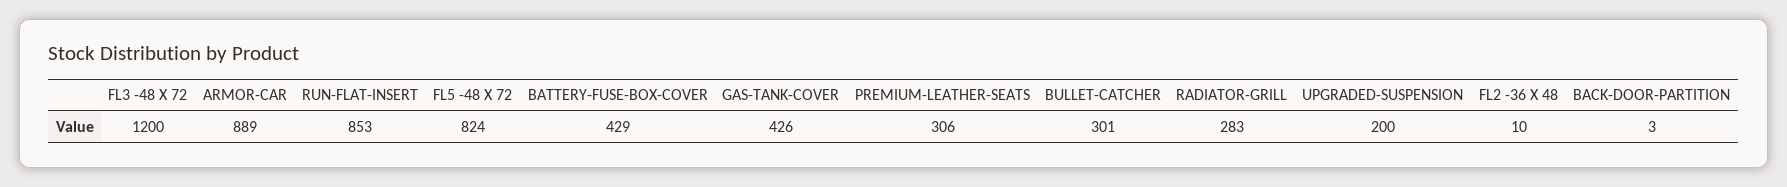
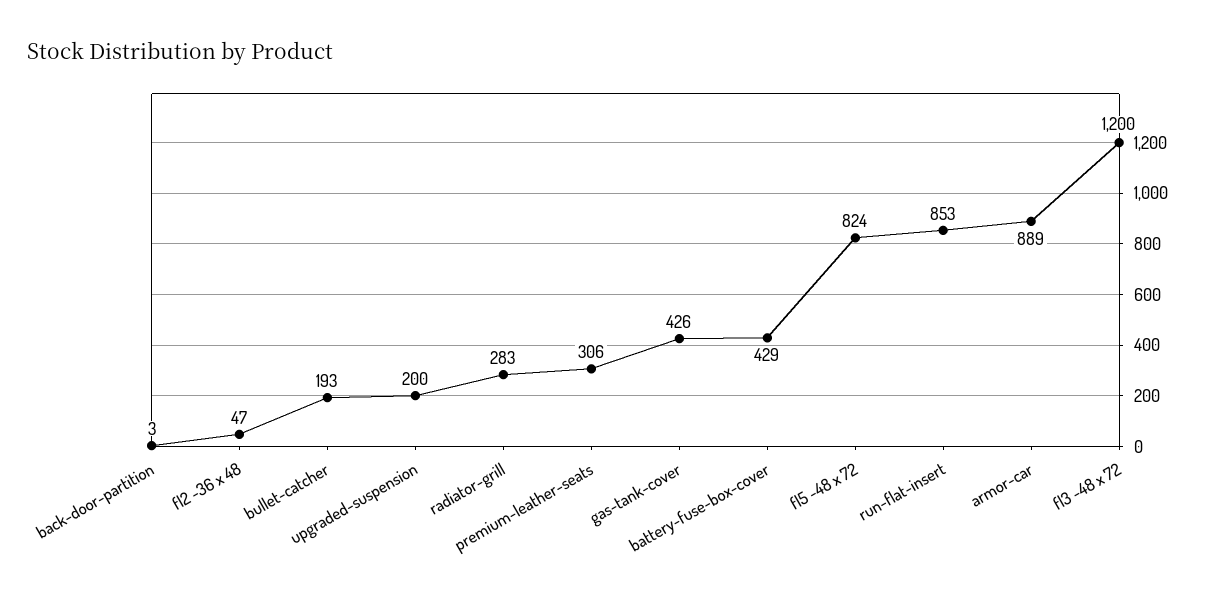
BULLET-CATCHER: 301 -> 193
FL2 -36 X 48: 10 -> 47

